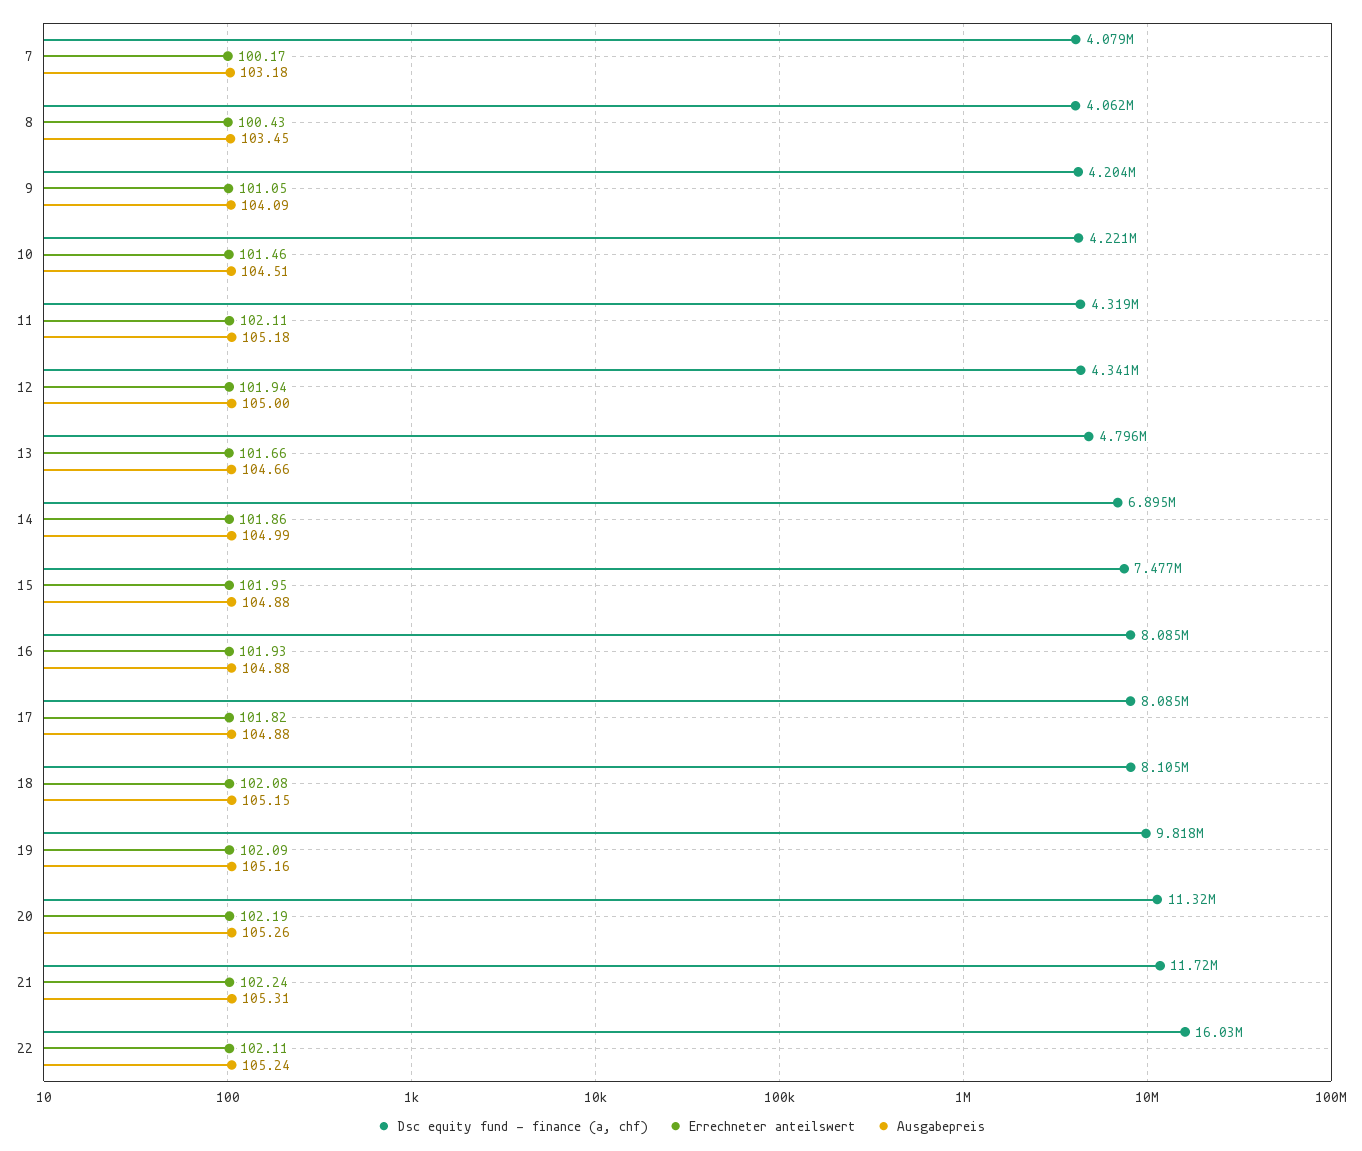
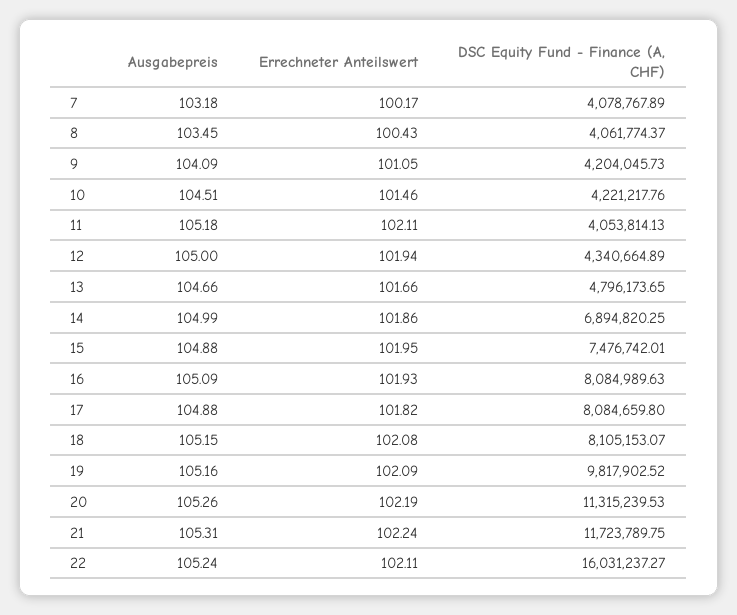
Dsc equity fund - finance (a, chf), 11: 4319000 -> 4053814.13
Ausgabepreis, 16: 104.88 -> 105.09

